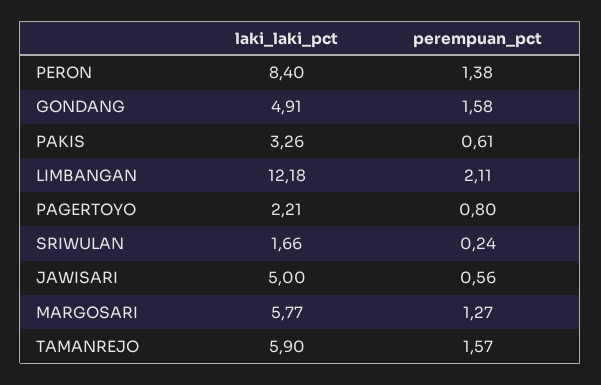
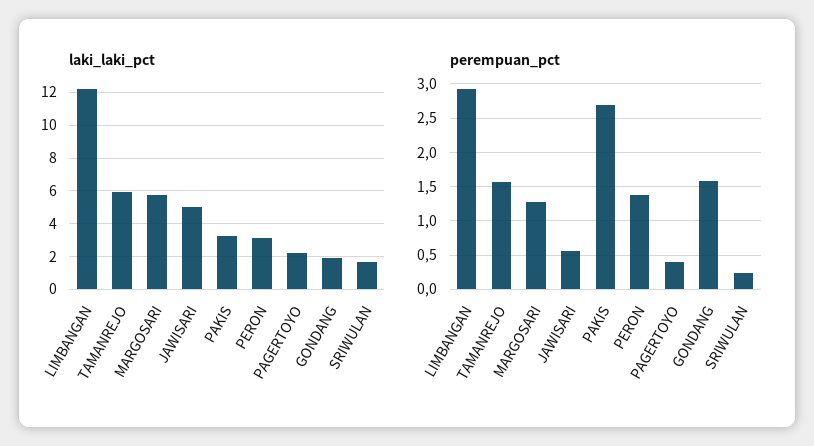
laki_laki_pct, PERON: 8.4 -> 3
laki_laki_pct, GONDANG: 4.91 -> 2
perempuan_pct, PAKIS: 0.61 -> 2.7
perempuan_pct, LIMBANGAN: 2.11 -> 2.9
perempuan_pct, PAGERTOYO: 0.8 -> 0.4

